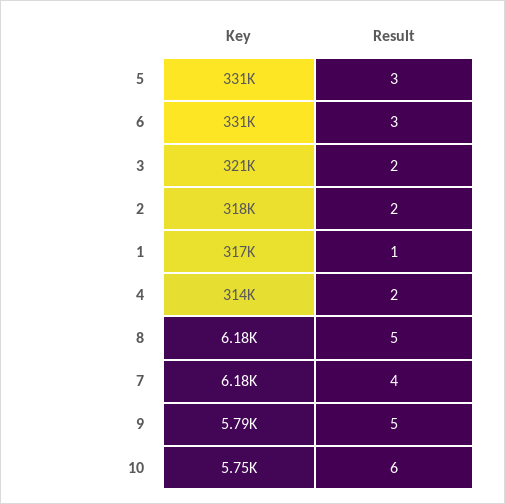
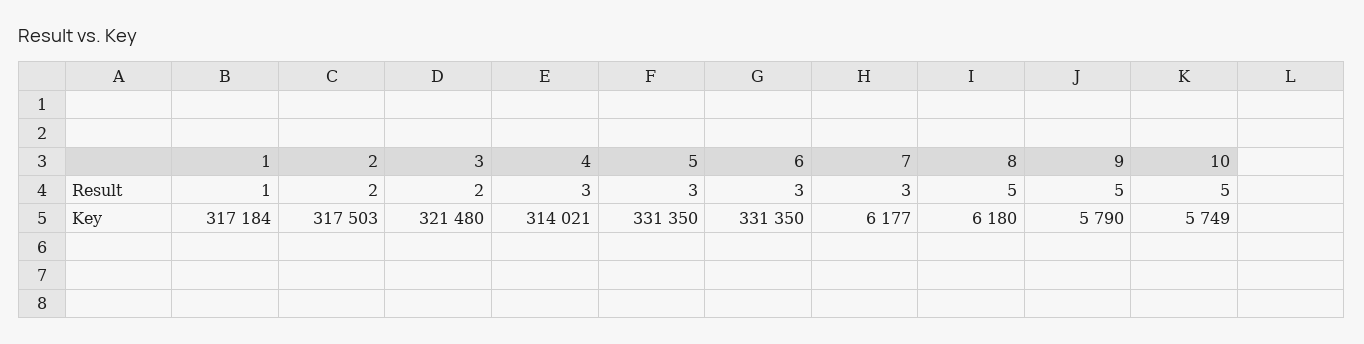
Result, 4: 2 -> 3
Result, 7: 4 -> 3
Result, 10: 6 -> 5

